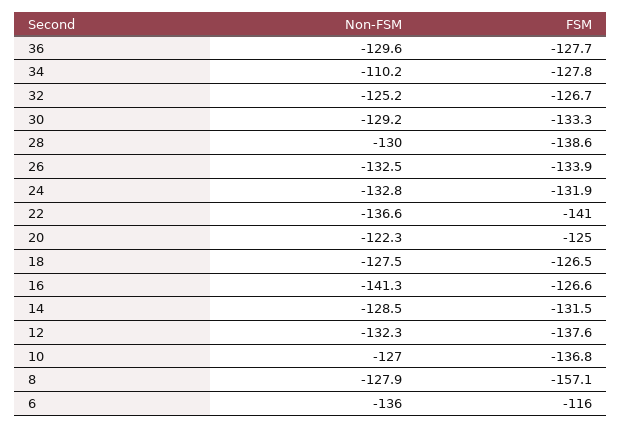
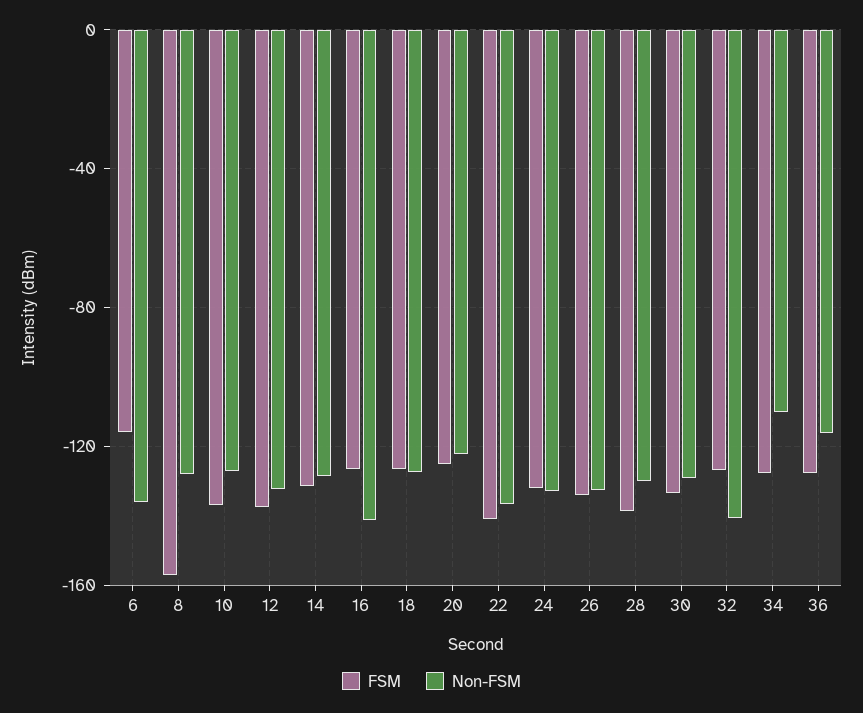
Non-FSM, 36: -129.6 -> -115
Non-FSM, 32: -125.2 -> -140

